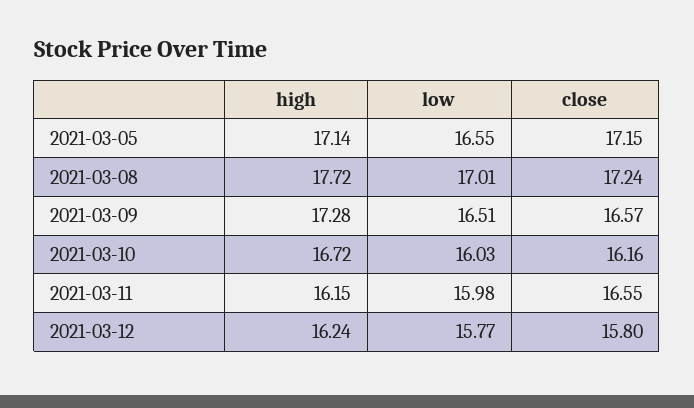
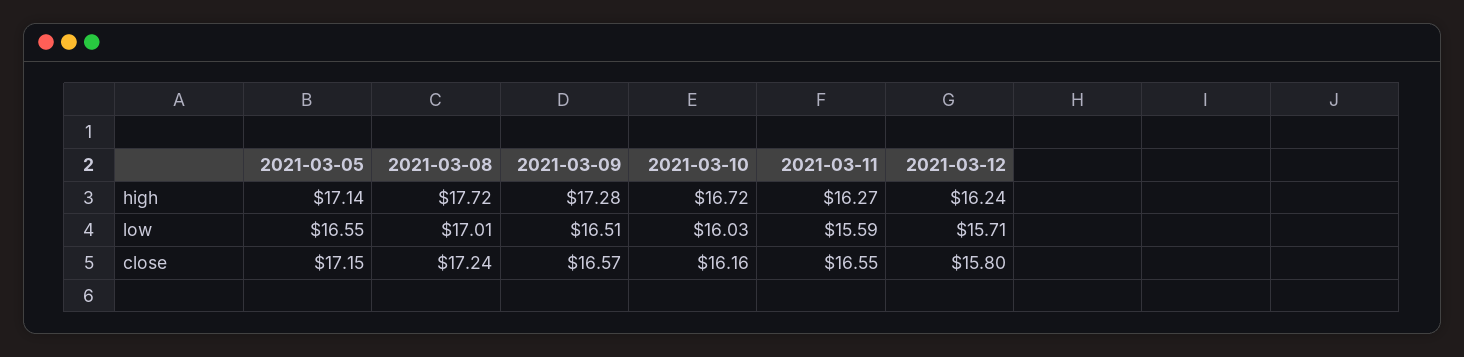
high, 2021-03-11: 16.15 -> 16.27
low, 2021-03-11: 15.98 -> 15.59
low, 2021-03-12: 15.77 -> 15.71

